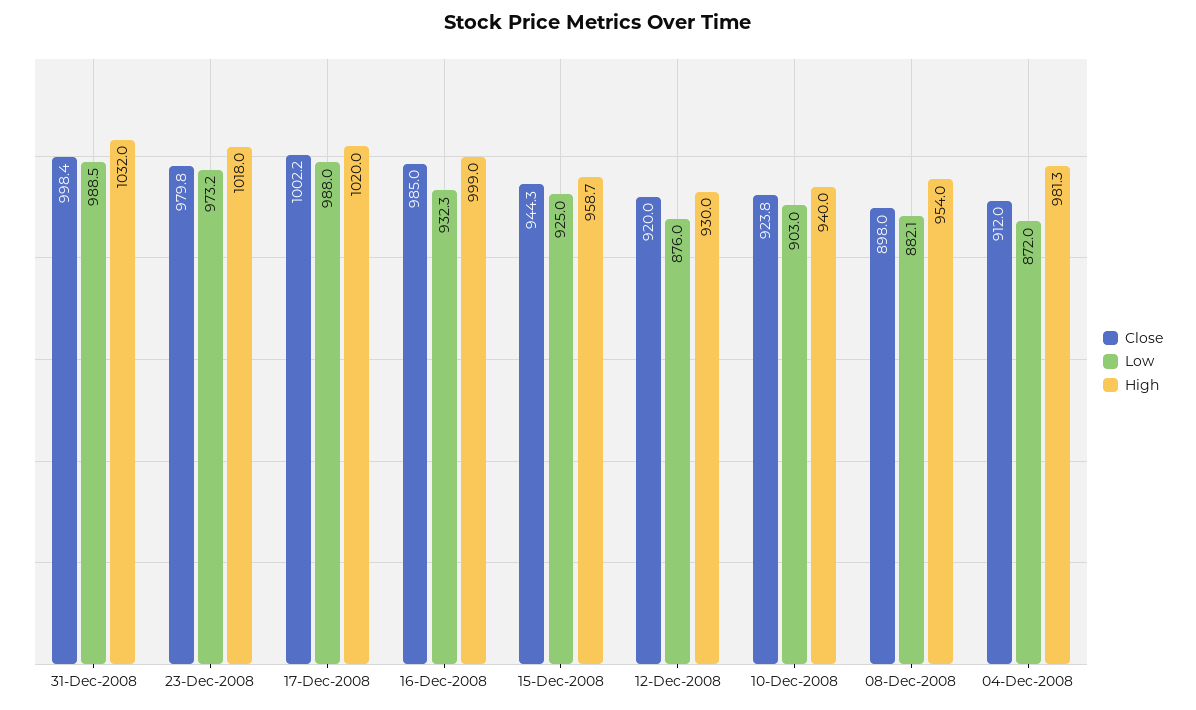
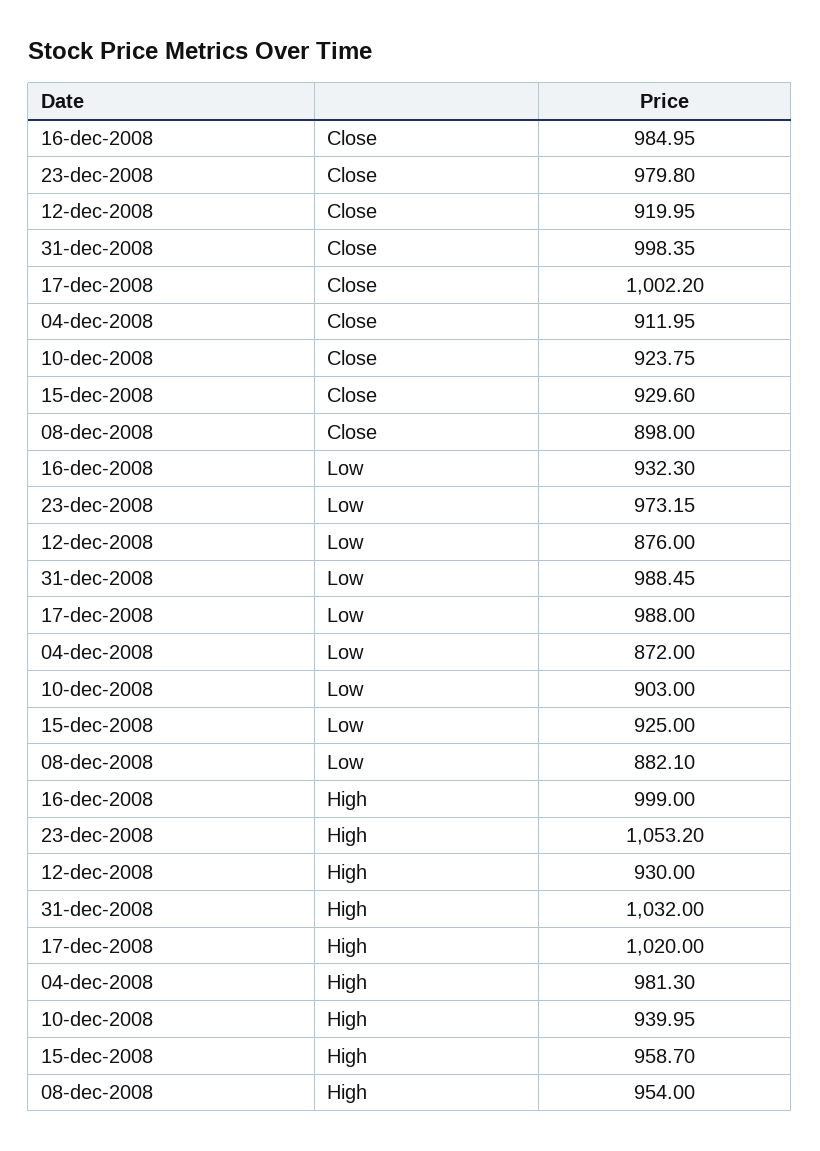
High, 23-Dec-2008: 1018 -> 1053.2
Close, 15-Dec-2008: 944.3 -> 929.6

